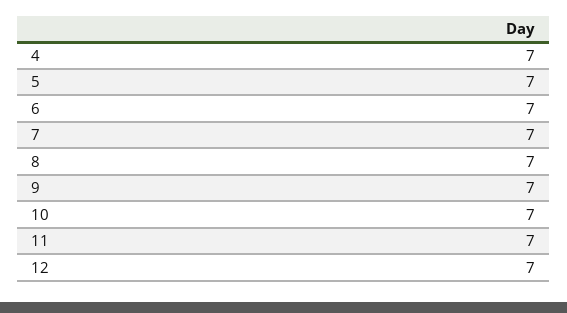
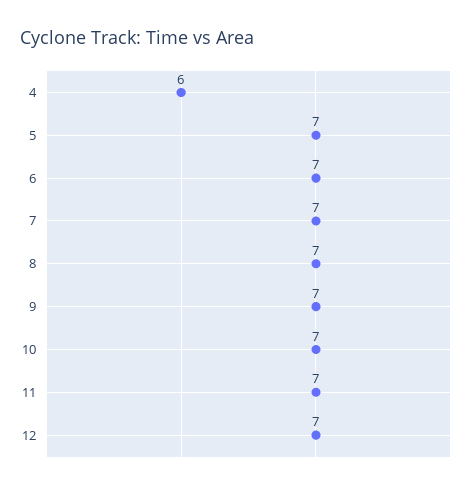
4: 7 -> 6

